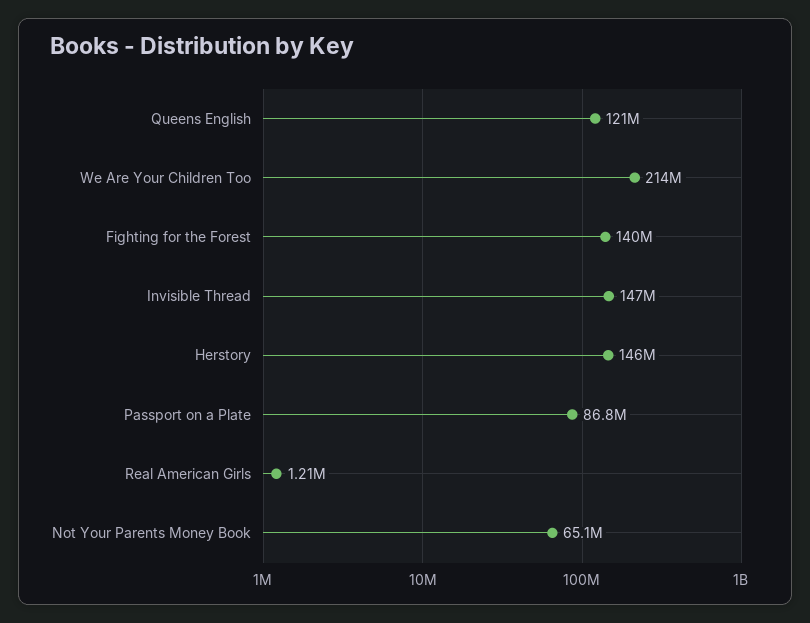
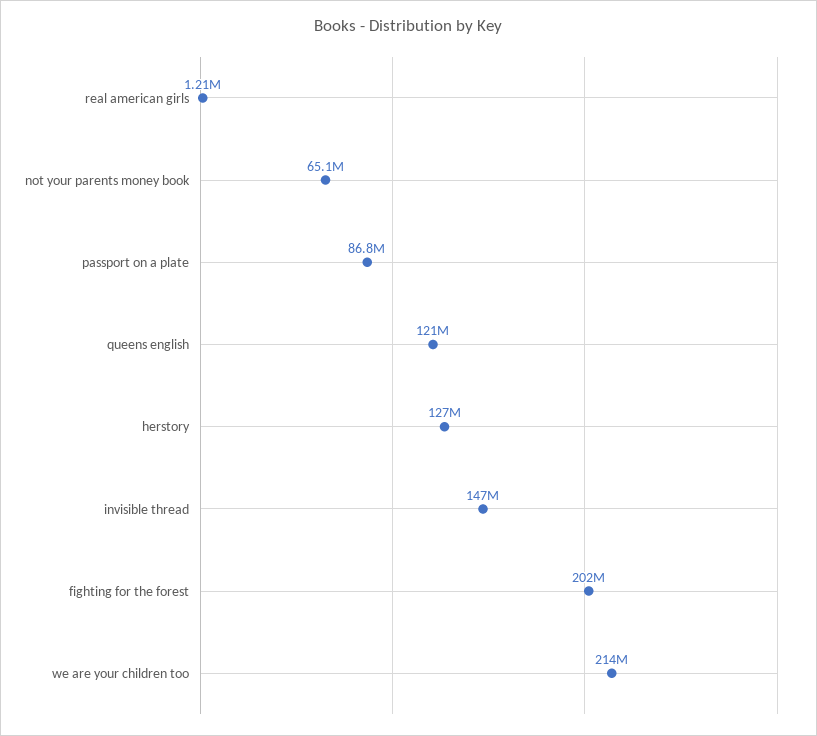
Fighting for the Forest: 140000000 -> 202000000
Herstory: 146000000 -> 127000000

